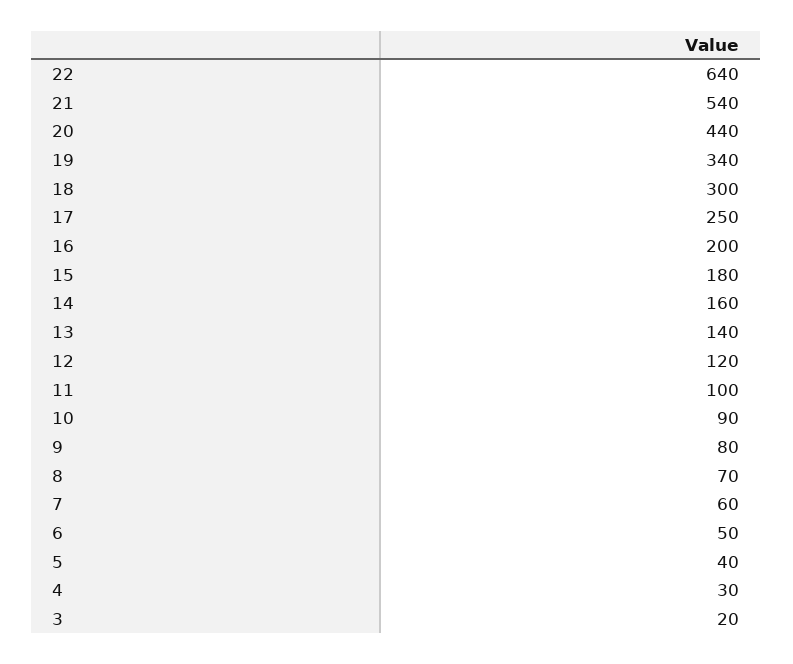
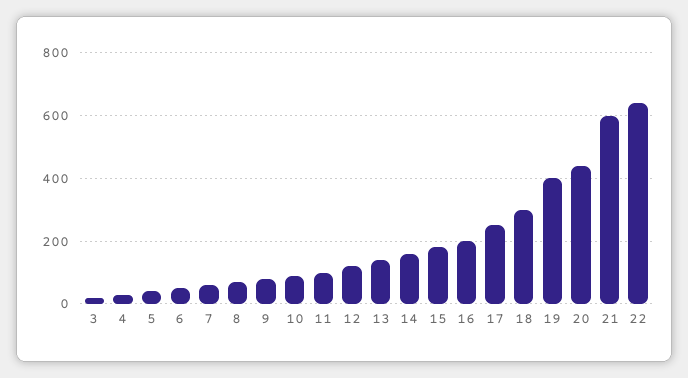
21: 540 -> 600
19: 340 -> 400

